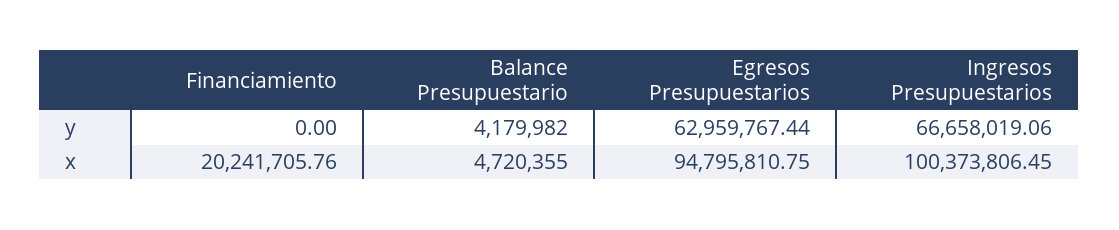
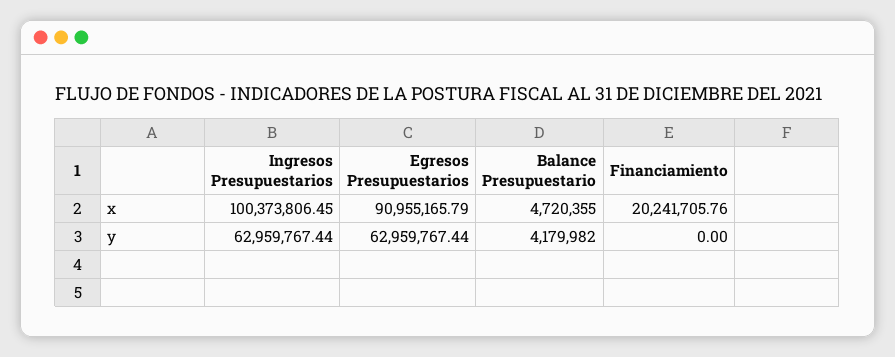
Ingresos Presupuestarios, y: 66658019.06 -> 62959767.44
Egresos Presupuestarios, x: 94795810.75 -> 90955165.79

